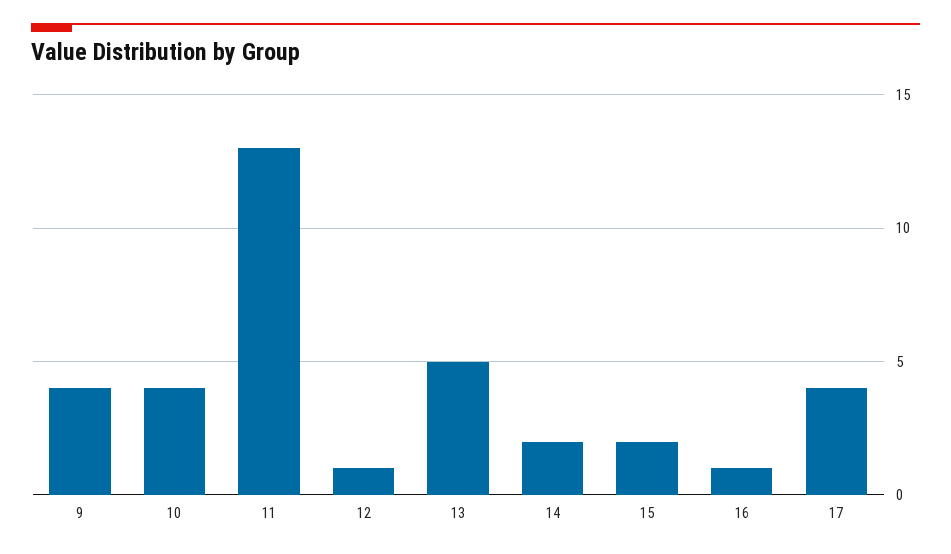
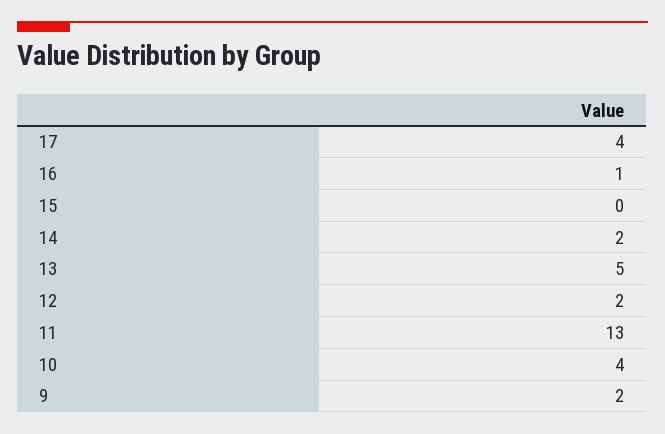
9: 4 -> 2
12: 1 -> 2
15: 2 -> 0

